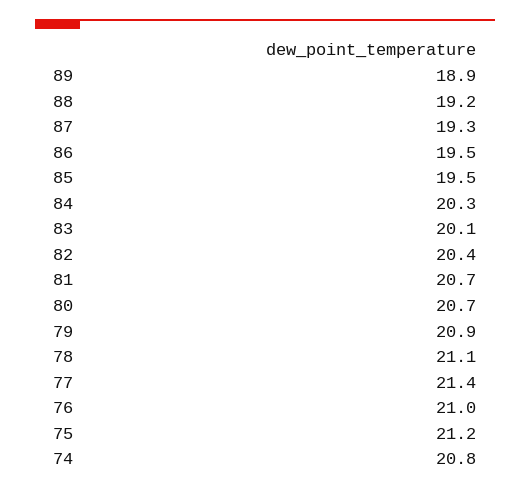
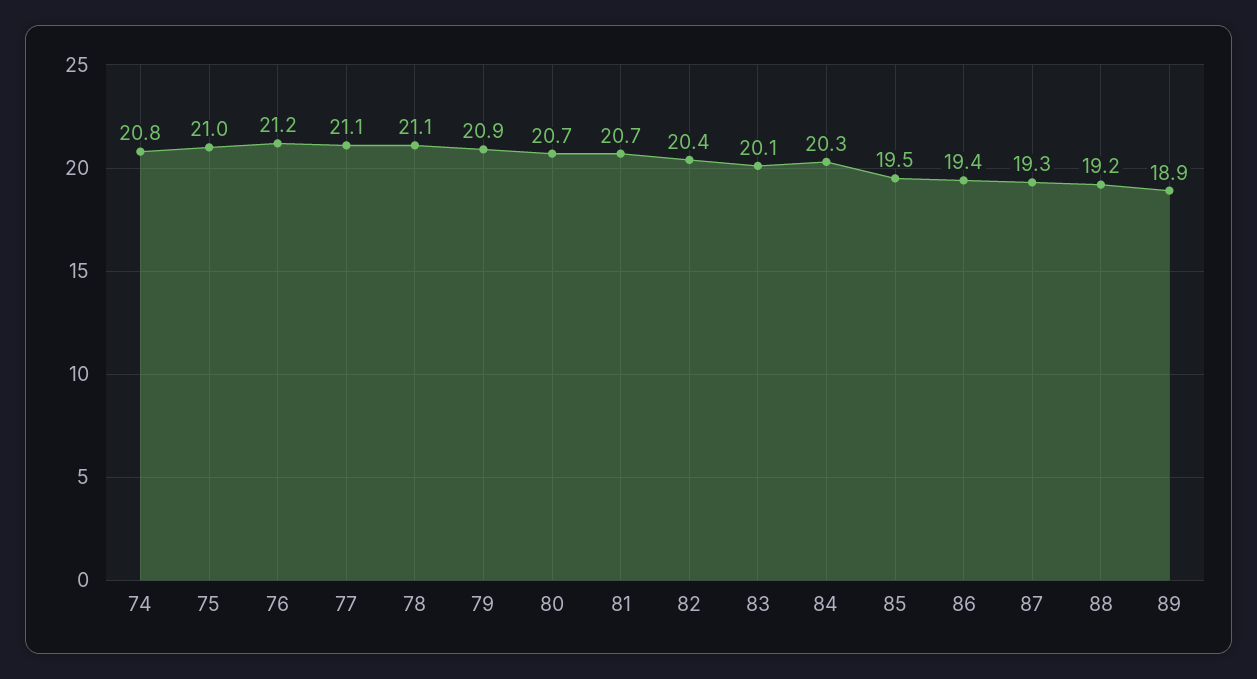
86: 19.5 -> 19.4
77: 21.4 -> 21.1
76: 21 -> 21.2
75: 21.2 -> 21

